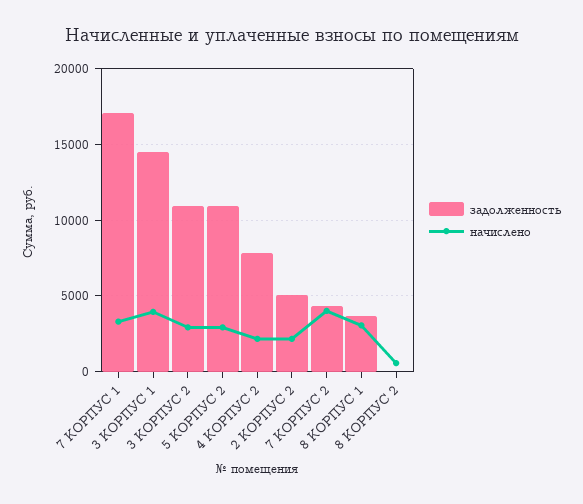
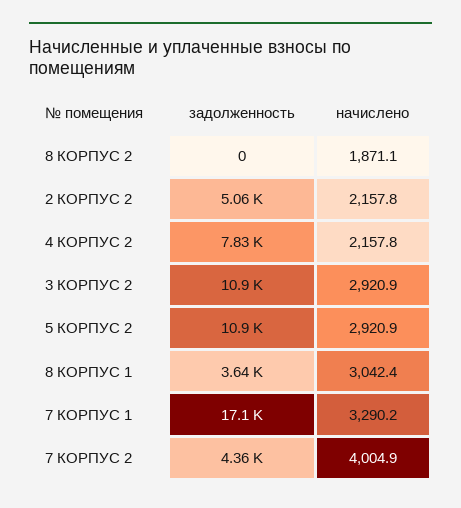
задолженность, 3 КОРПУС 1: 14500 -> none
начислено, 3 КОРПУС 1: 4000 -> none
начислено, 8 КОРПУС 2: 500 -> 1871.1

